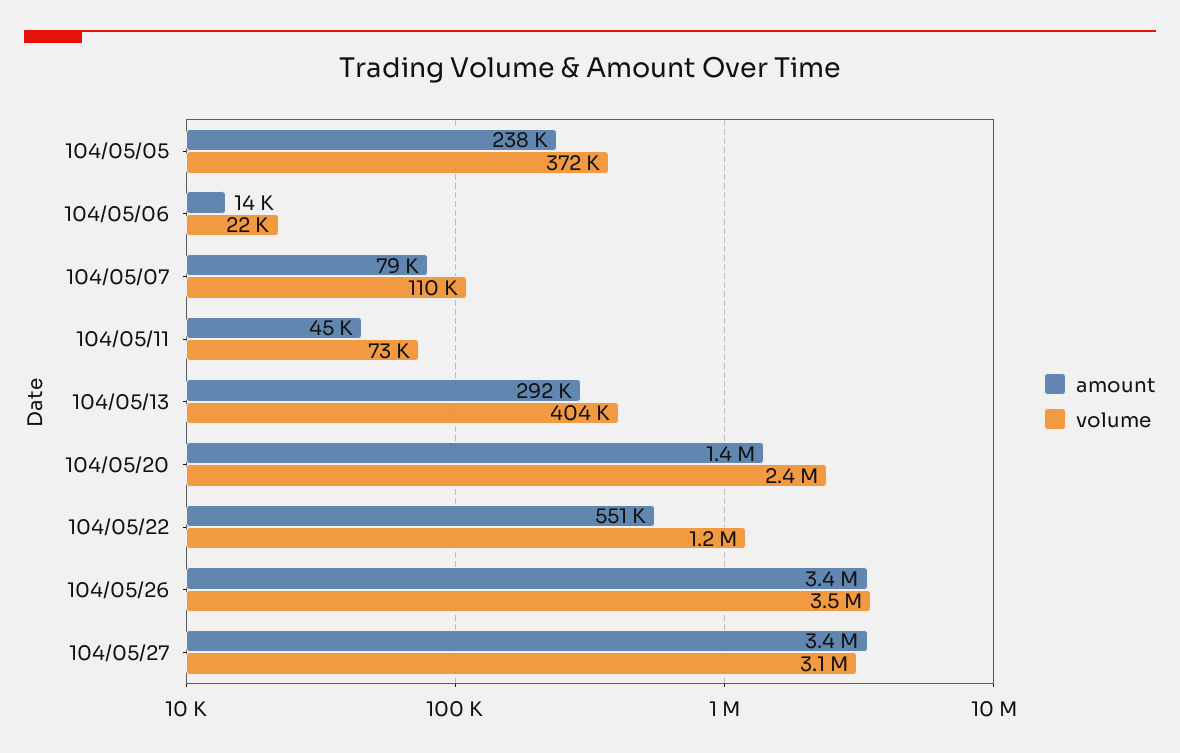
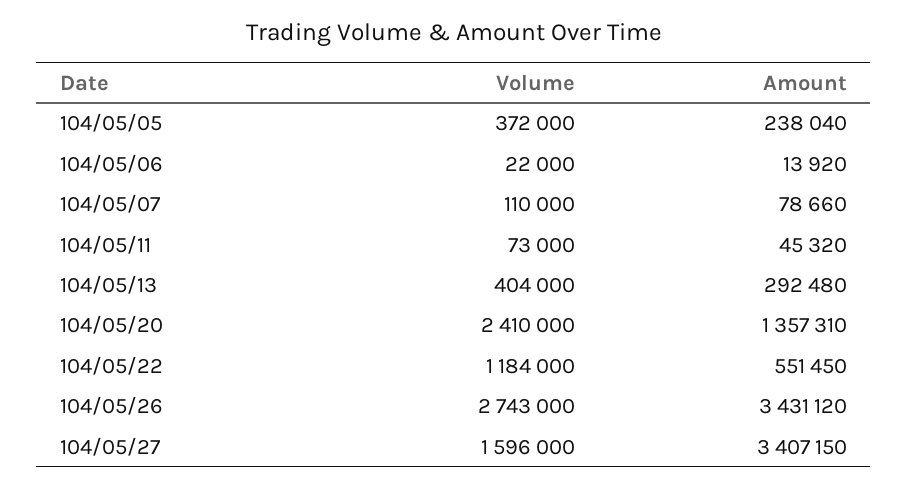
volume, 104/05/26: 3500000 -> 2743000
volume, 104/05/27: 3100000 -> 1596000

